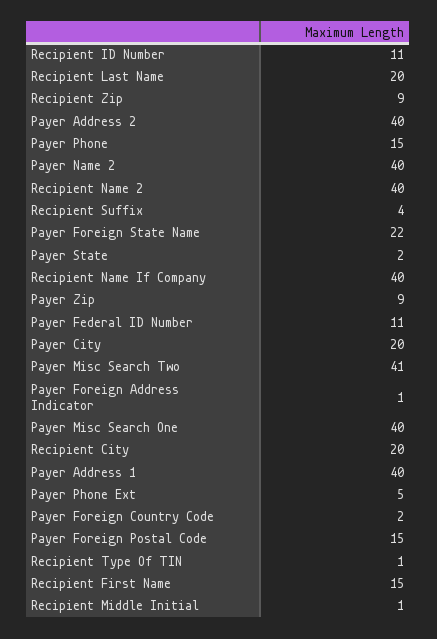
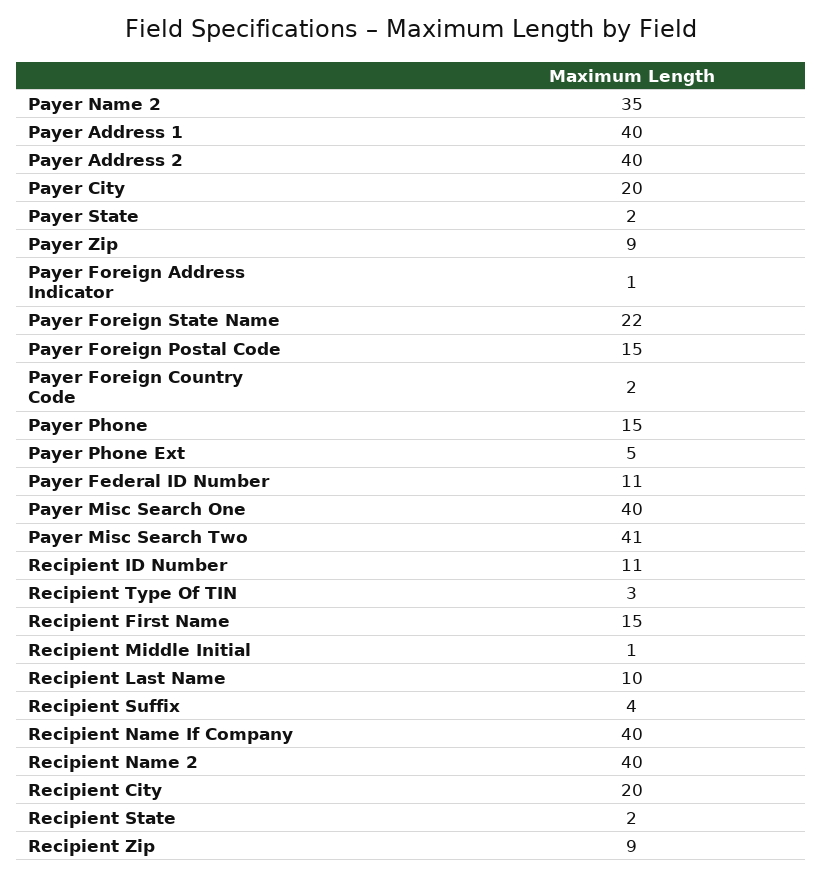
Recipient Last Name: 20 -> 10
Payer Name 2: 40 -> 35
Recipient Type Of TIN: 1 -> 3
Recipient State: none -> 2

